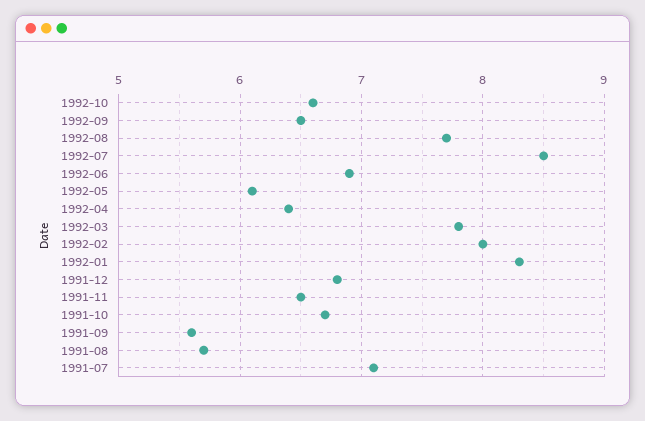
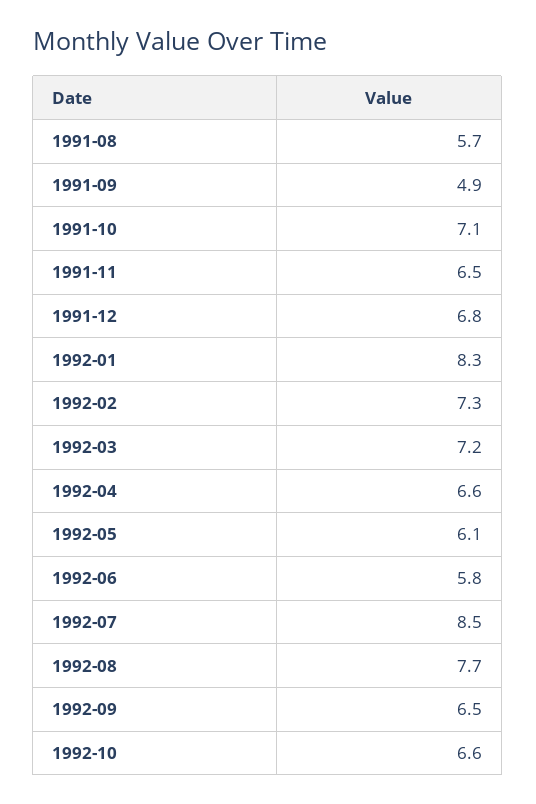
1992-06: 6.9 -> 5.8
1992-04: 6.4 -> 6.6
1992-03: 7.8 -> 7.2
1992-02: 8 -> 7.3
1991-10: 6.7 -> 7.1
1991-09: 5.6 -> 4.9
1991-07: 7.1 -> none

